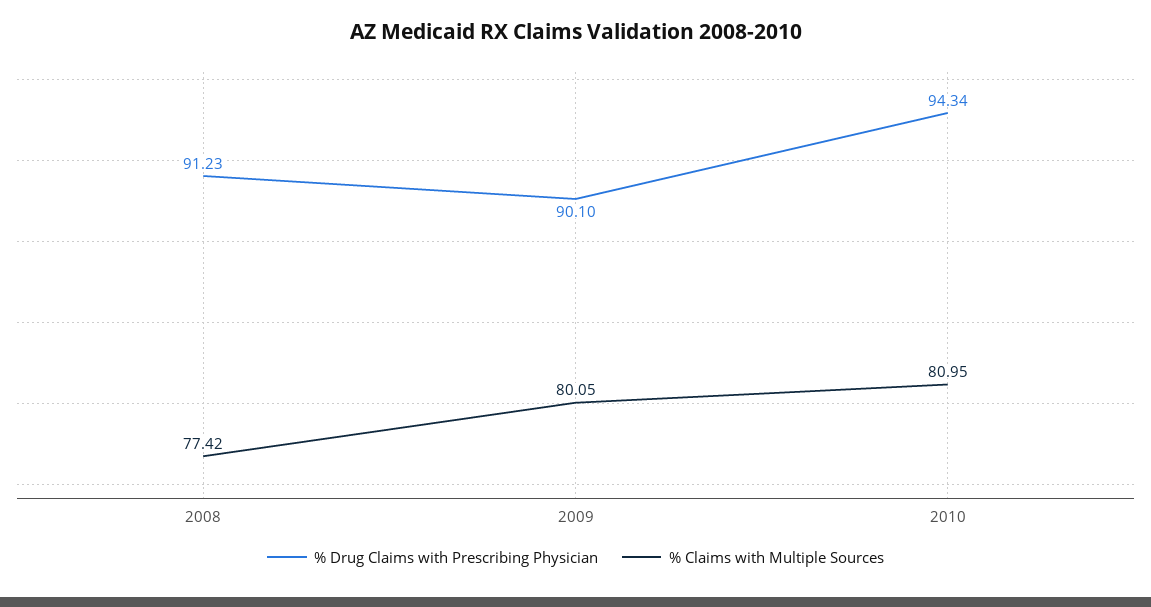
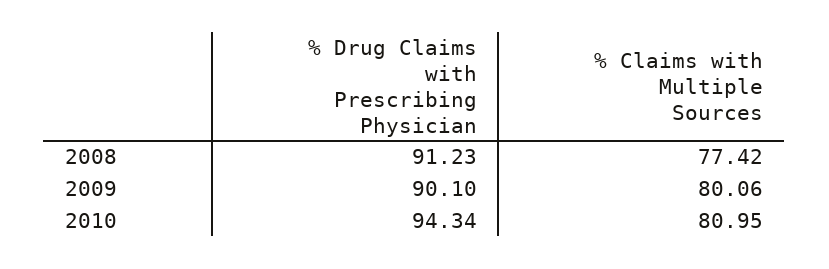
% Claims with Multiple Sources, 2009: 80.05 -> 80.06

